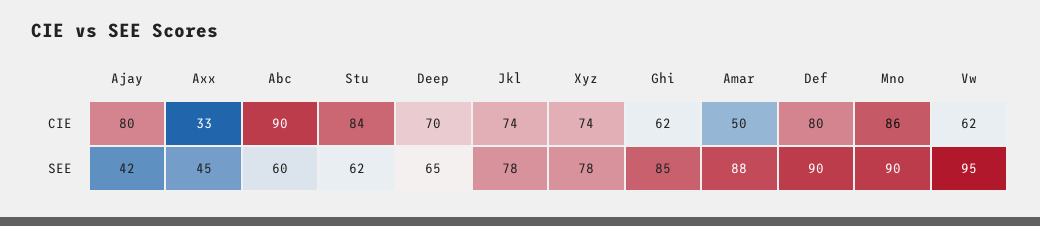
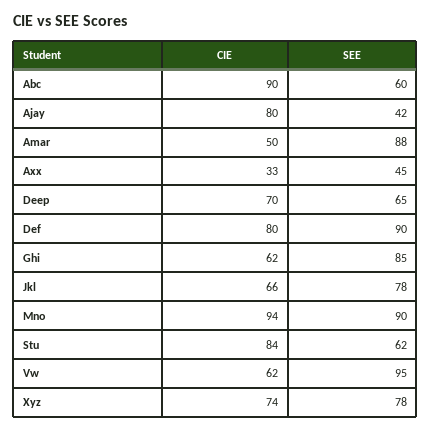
Jkl, CIE: 74 -> 66
Mno, CIE: 86 -> 94

